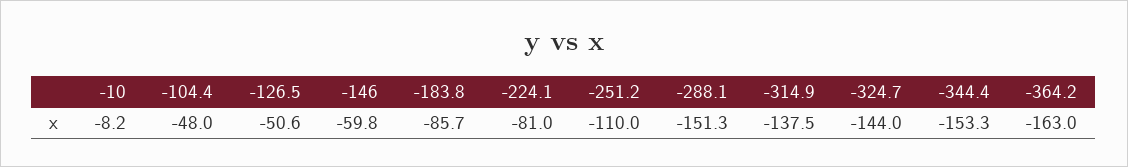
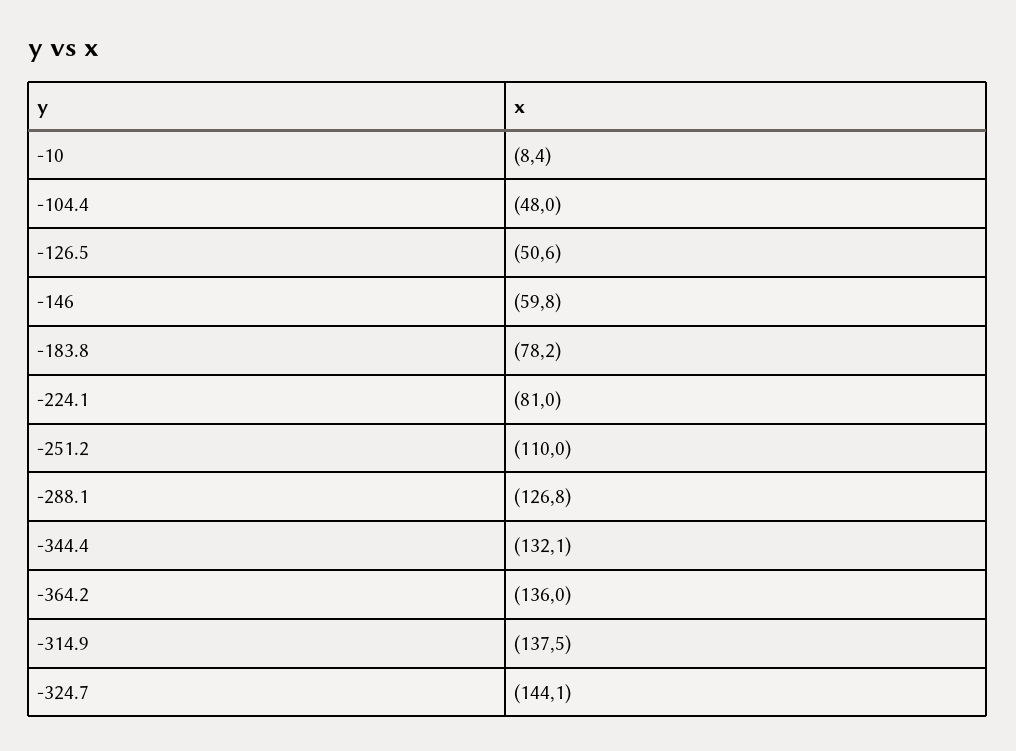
-10: -8.2 -> -8.4
-183.8: -85.7 -> -78.2
-288.1: -151.3 -> -126.8
-324.7: -144 -> -144.1
-344.4: -153.3 -> -132.1
-364.2: -163 -> -136

